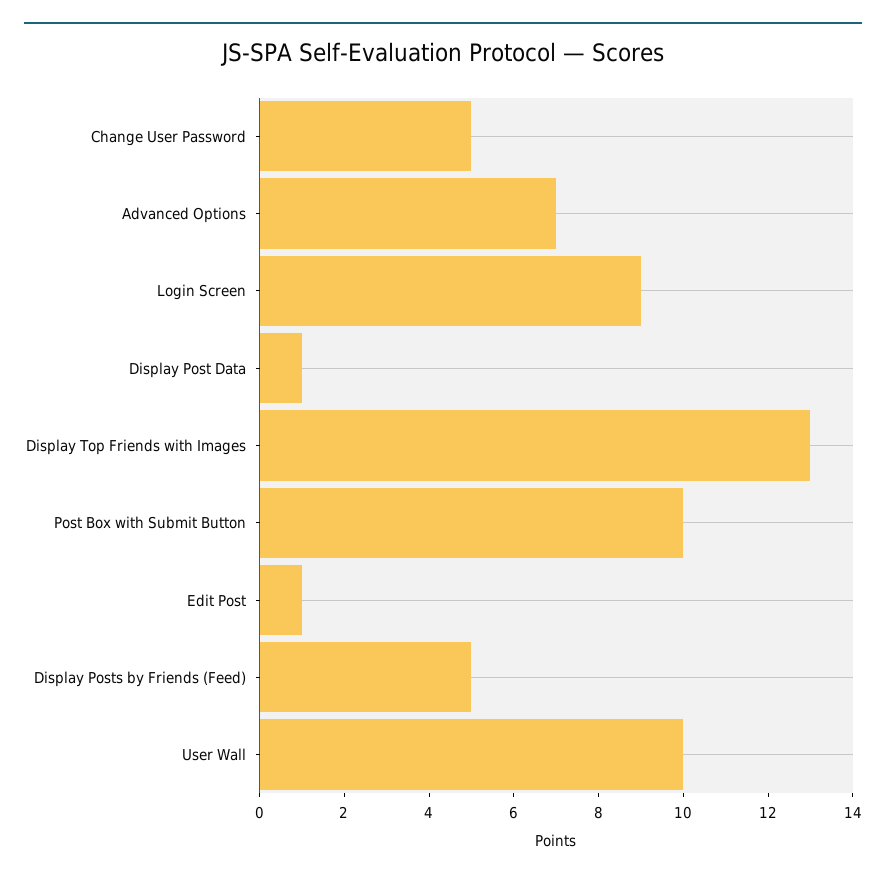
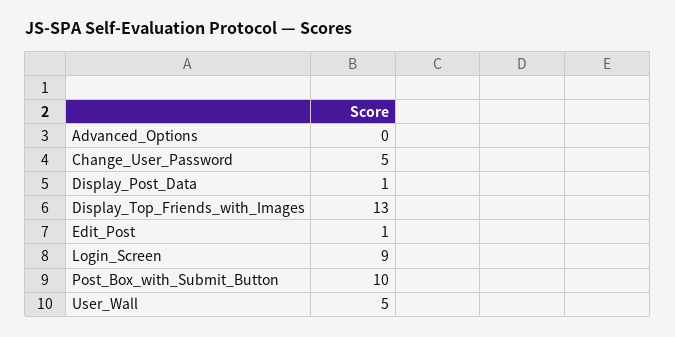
Advanced Options: 7 -> 0
Display Posts by Friends (Feed): 5 -> none
User Wall: 10 -> 5

